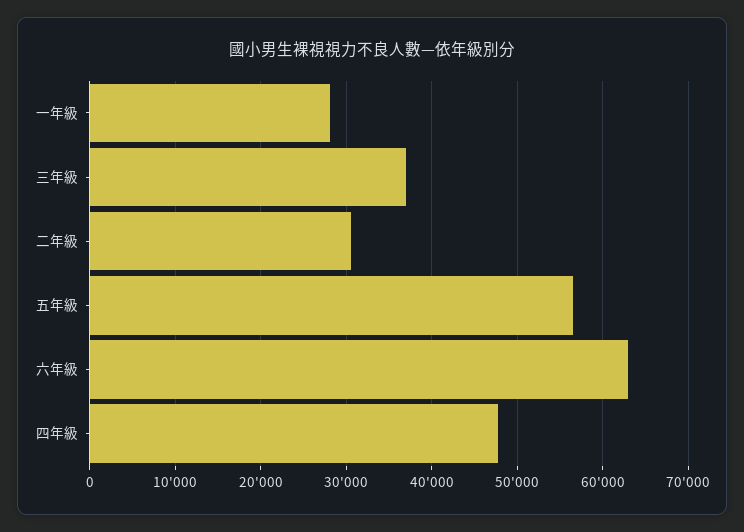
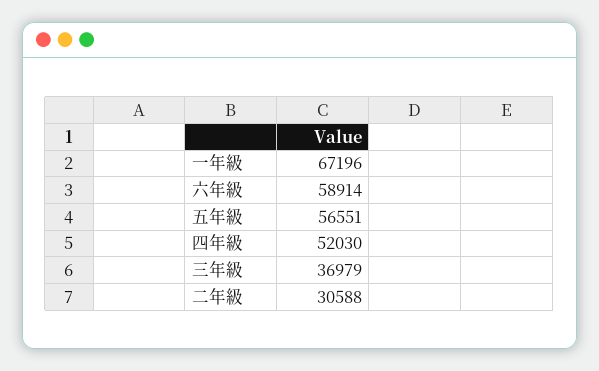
一年級: 28000 -> 67196
六年級: 63000 -> 58914
四年級: 48000 -> 52030

